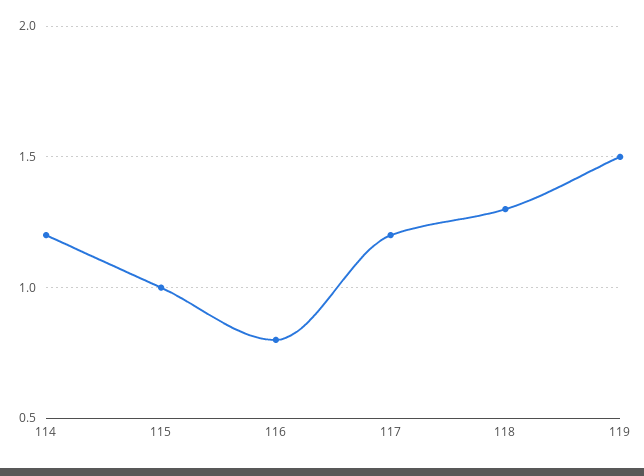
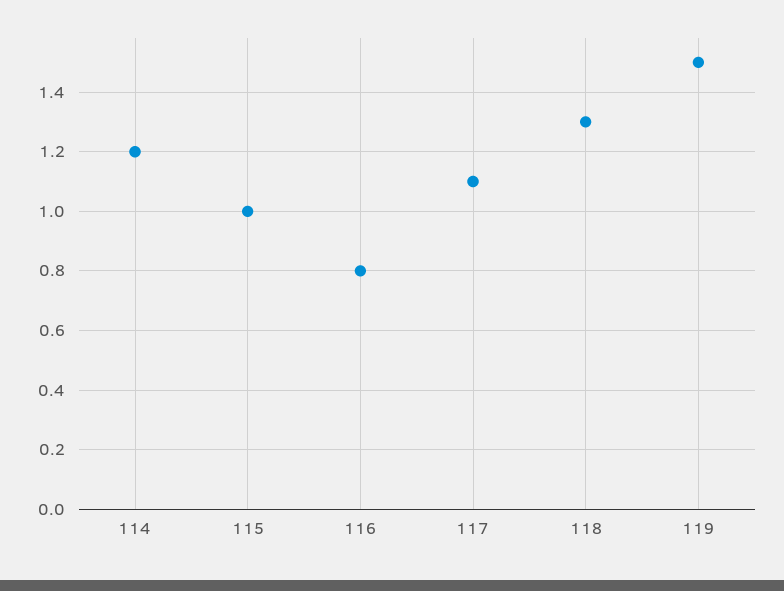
117: 1.2 -> 1.1

